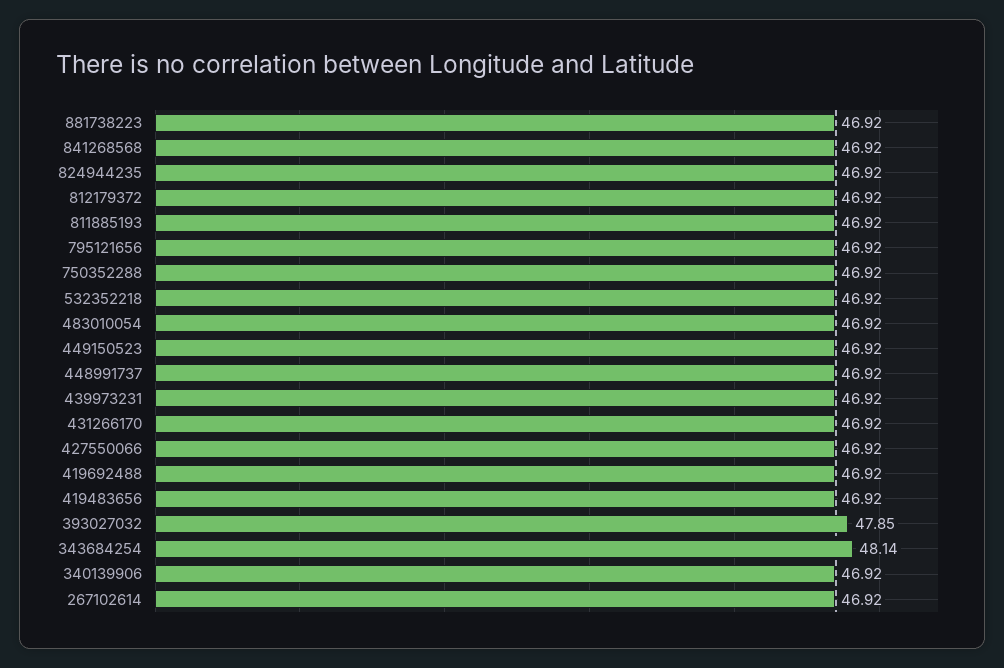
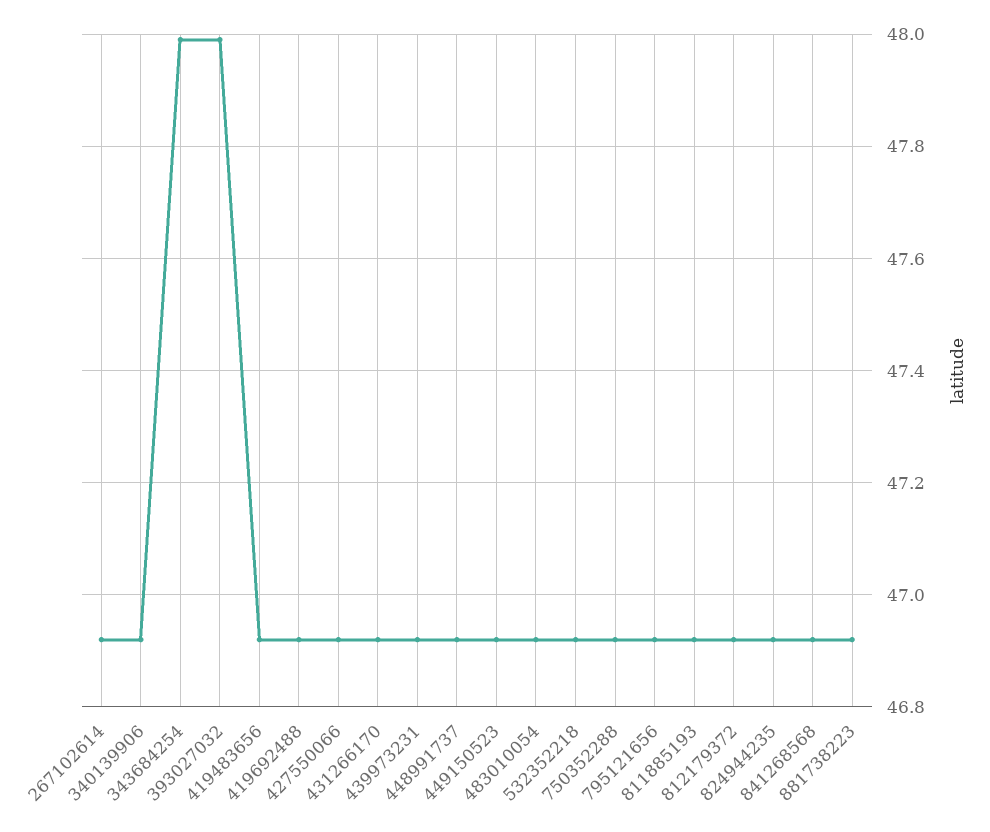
393027032: 47.85 -> 48
343684254: 48.14 -> 48

